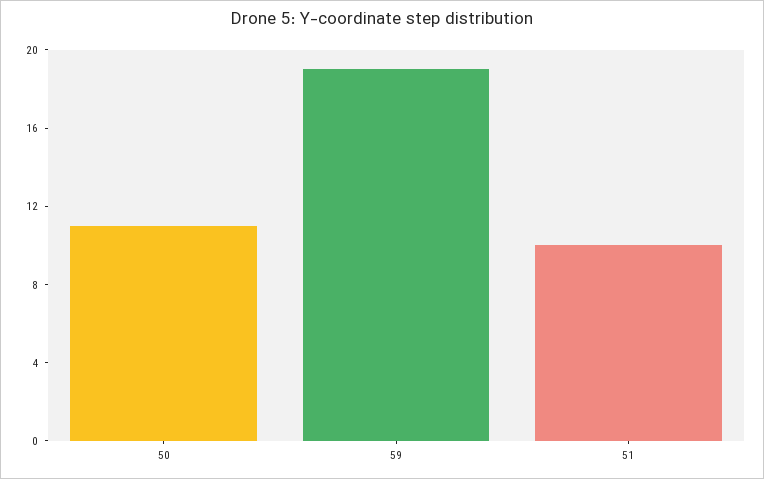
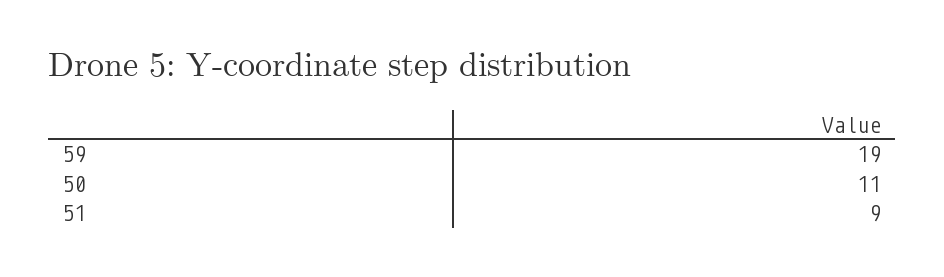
51: 10 -> 9

